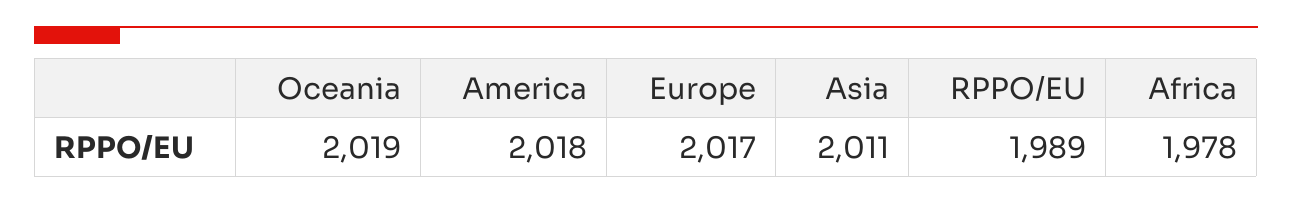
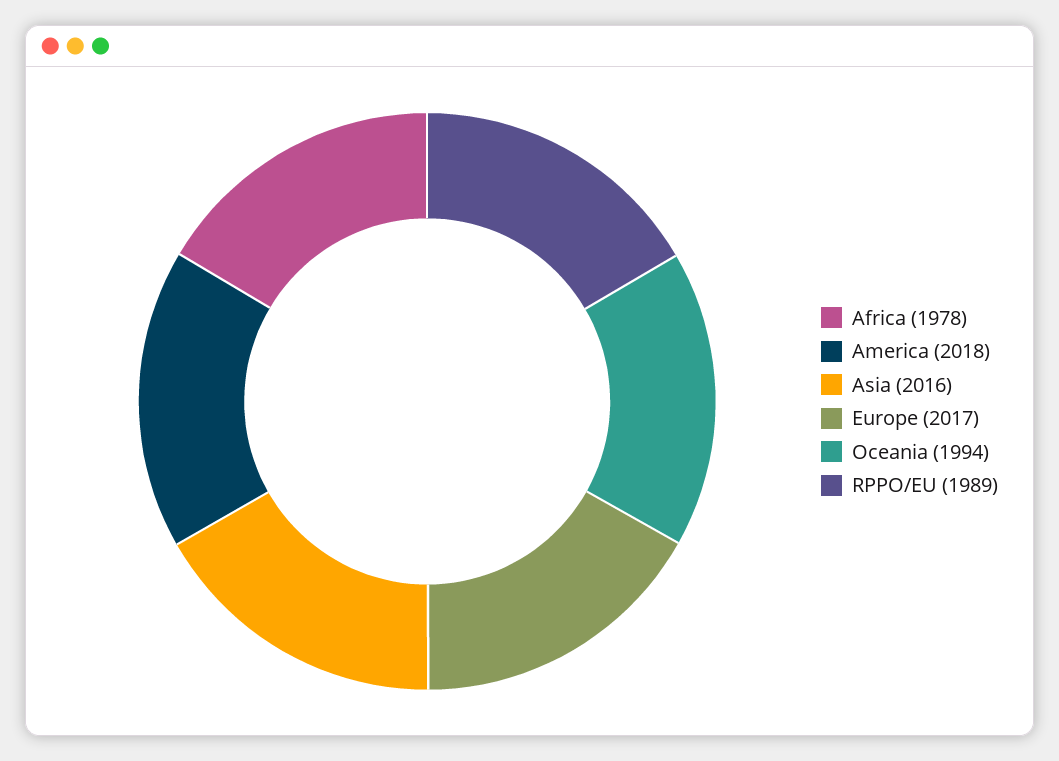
Oceania: 2019 -> 1994
Asia: 2011 -> 2016

